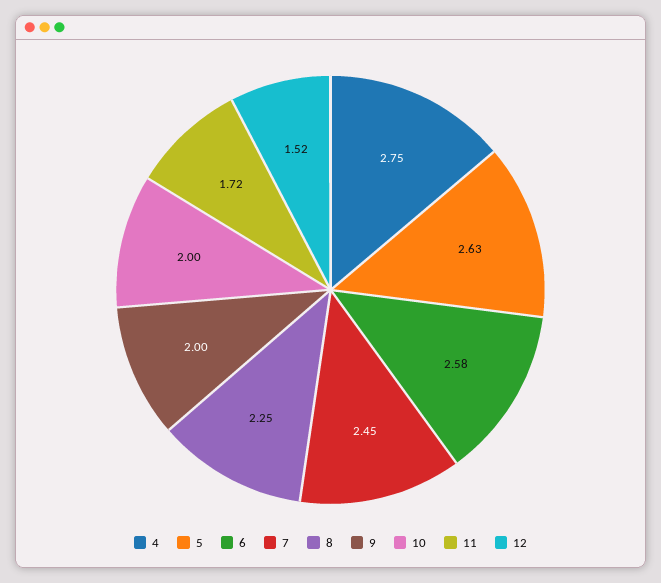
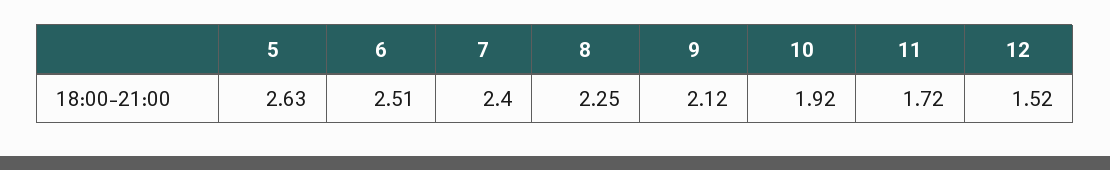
4: 2.75 -> none
6: 2.58 -> 2.51
7: 2.45 -> 2.4
9: 2 -> 2.12
10: 2 -> 1.92

